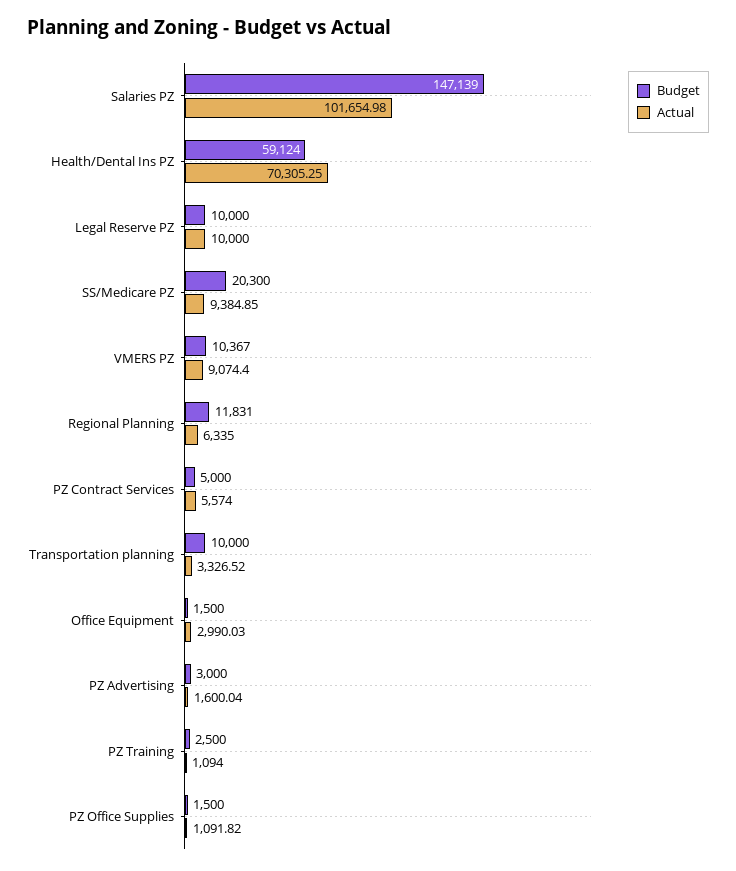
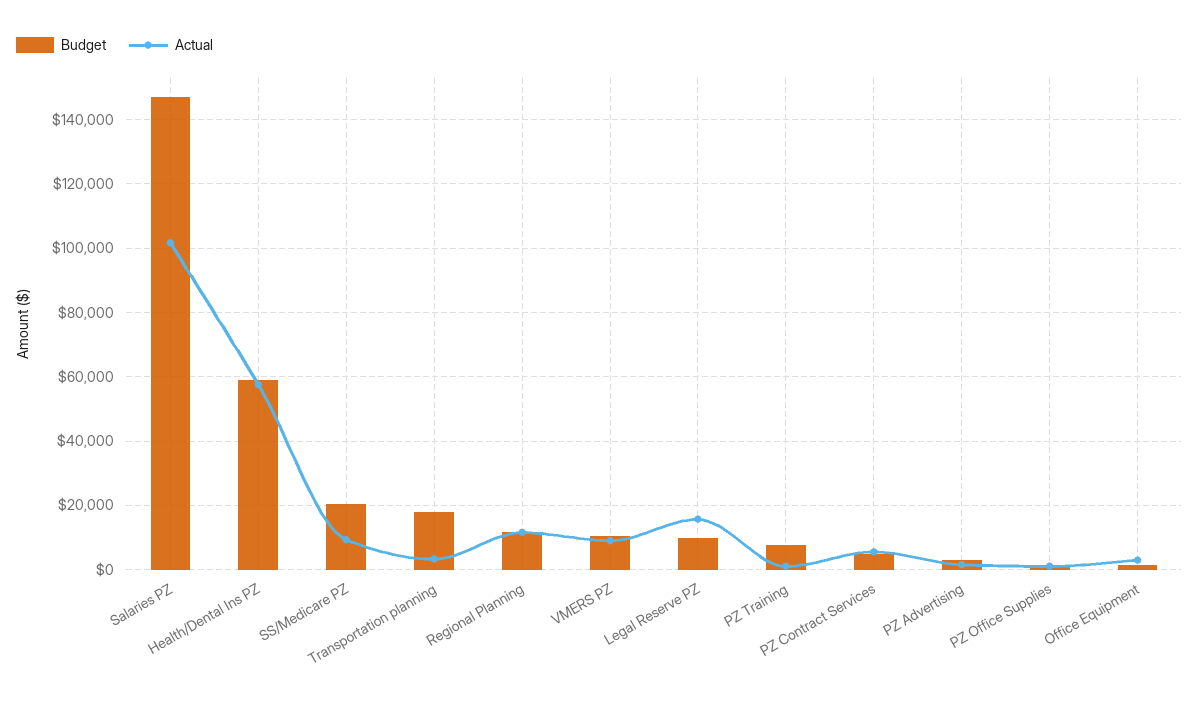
Actual, Health/Dental Ins PZ: 70305.25 -> 58000
Actual, Legal Reserve PZ: 10000 -> 16000
Actual, Regional Planning: 6335 -> 12000
Budget, Transportation planning: 10000 -> 18000
Budget, PZ Training: 2500 -> 8000

